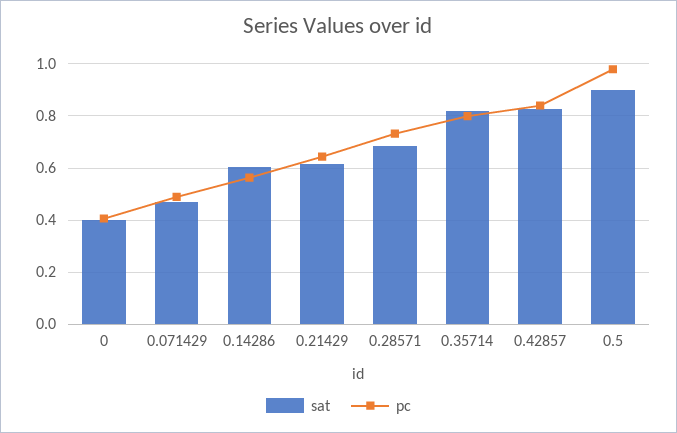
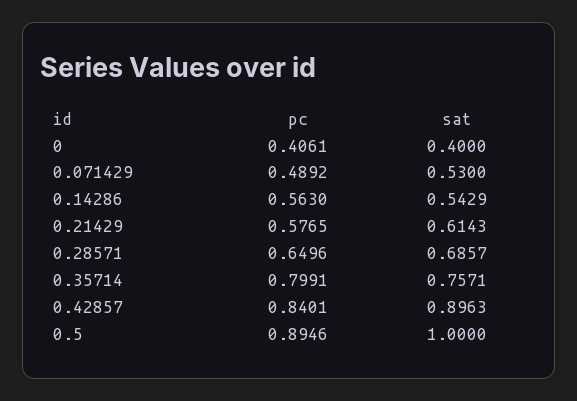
sat, 0.071429: 0.475 -> 0.53
sat, 0.14286: 0.6 -> 0.5429
pc, 0.21429: 0.65 -> 0.5765
pc, 0.28571: 0.725 -> 0.6496
sat, 0.35714: 0.825 -> 0.7571
sat, 0.42857: 0.825 -> 0.8963
sat, 0.5: 0.9 -> 1
pc, 0.5: 0.975 -> 0.8946

